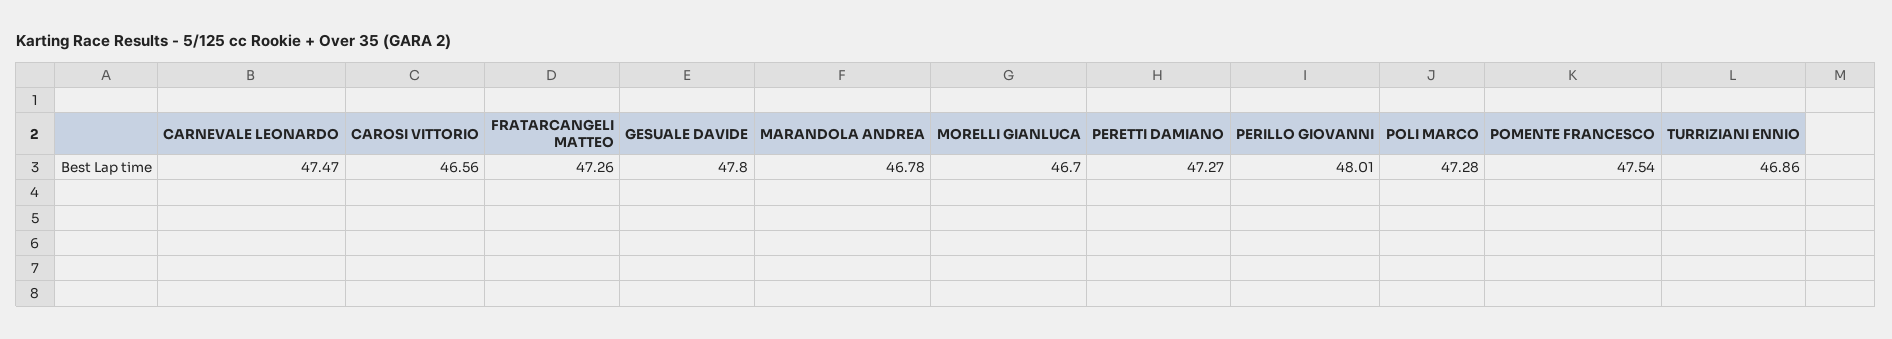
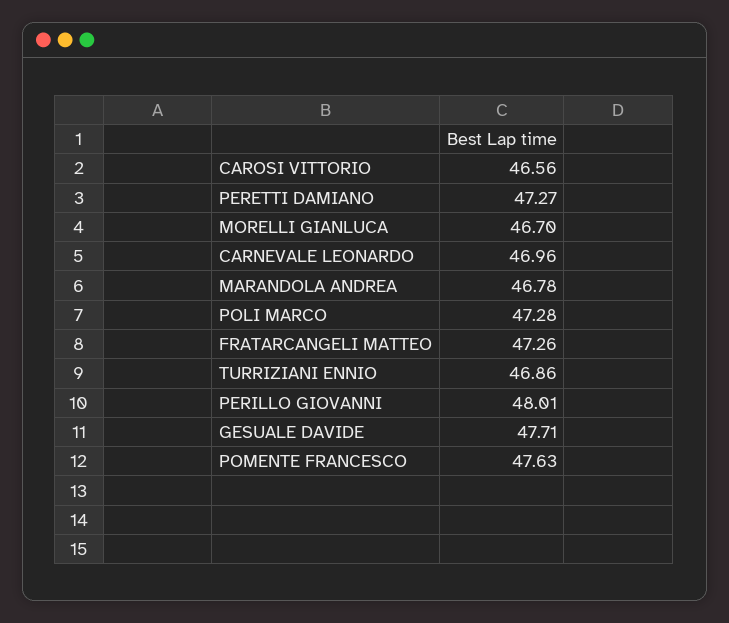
CARNEVALE LEONARDO: 47.47 -> 46.96
GESUALE DAVIDE: 47.8 -> 47.71
POMENTE FRANCESCO: 47.54 -> 47.63

